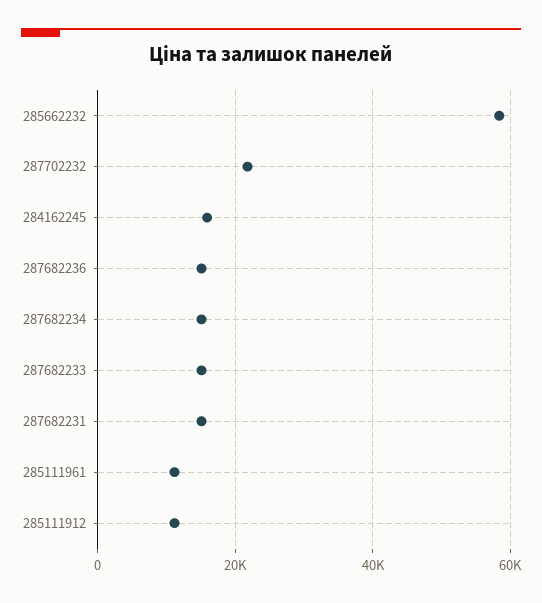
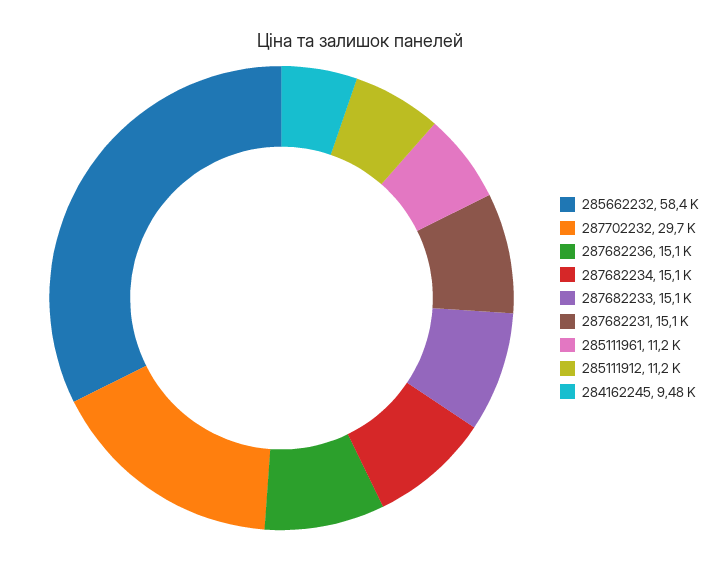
287702232: 22000 -> 29700
284162245: 16000 -> 9480

